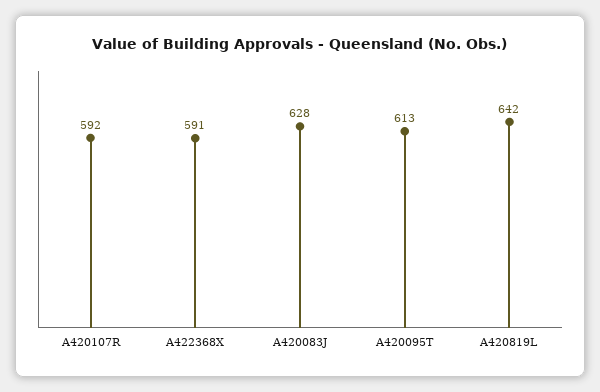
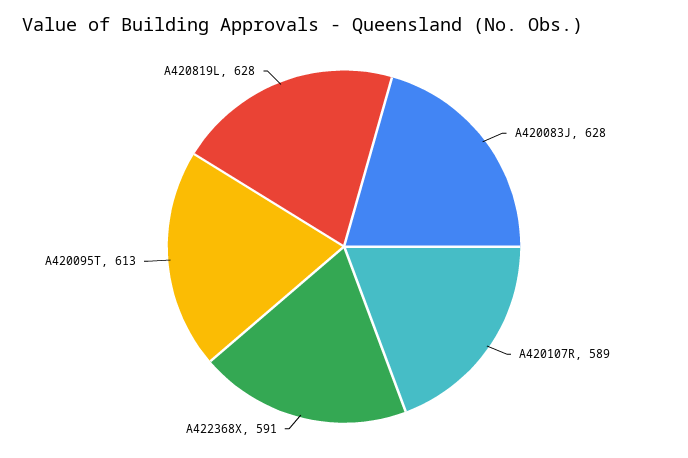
A420107R: 592 -> 589
A420819L: 642 -> 628

